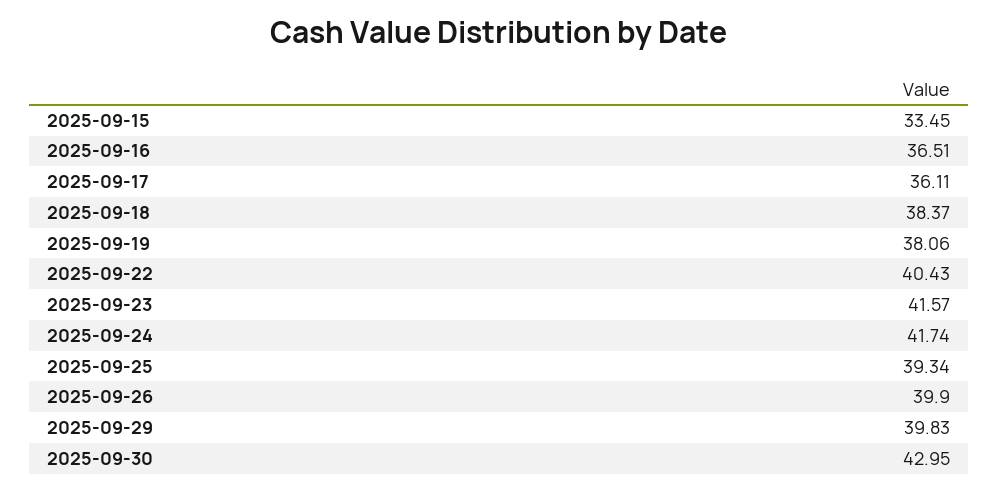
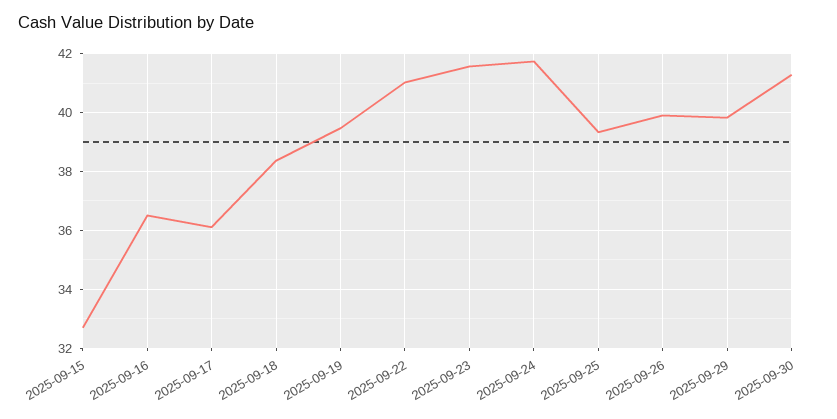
2025-09-15: 33.45 -> 32.75
2025-09-19: 38.06 -> 39.5
2025-09-22: 40.43 -> 41
2025-09-30: 42.95 -> 41.25

